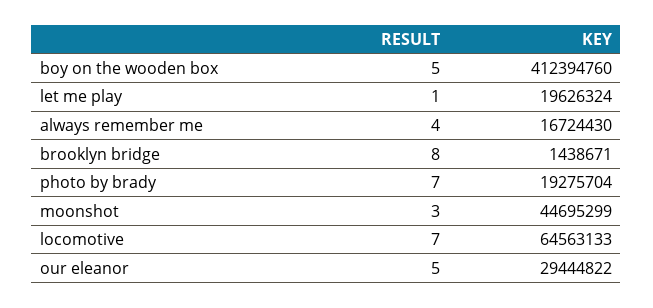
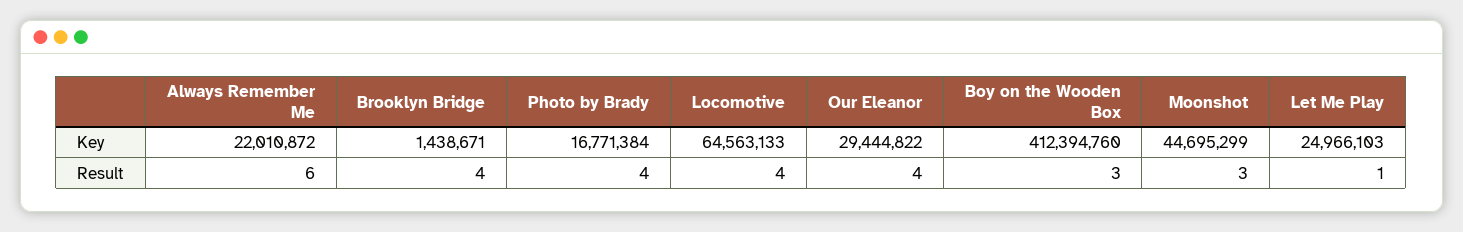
RESULT, boy on the wooden box: 5 -> 3
KEY, let me play: 19626324 -> 24966103
RESULT, always remember me: 4 -> 6
KEY, always remember me: 16724430 -> 22010872
RESULT, brooklyn bridge: 8 -> 4
RESULT, photo by brady: 7 -> 4
KEY, photo by brady: 19275704 -> 16771384
RESULT, locomotive: 7 -> 4
RESULT, our eleanor: 5 -> 4

